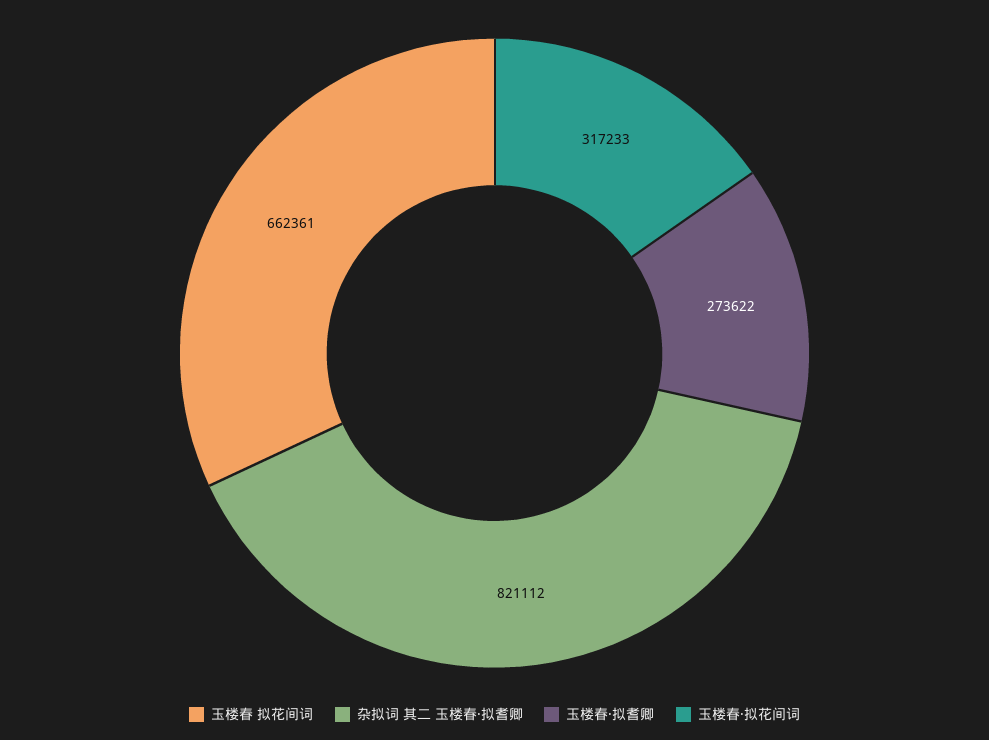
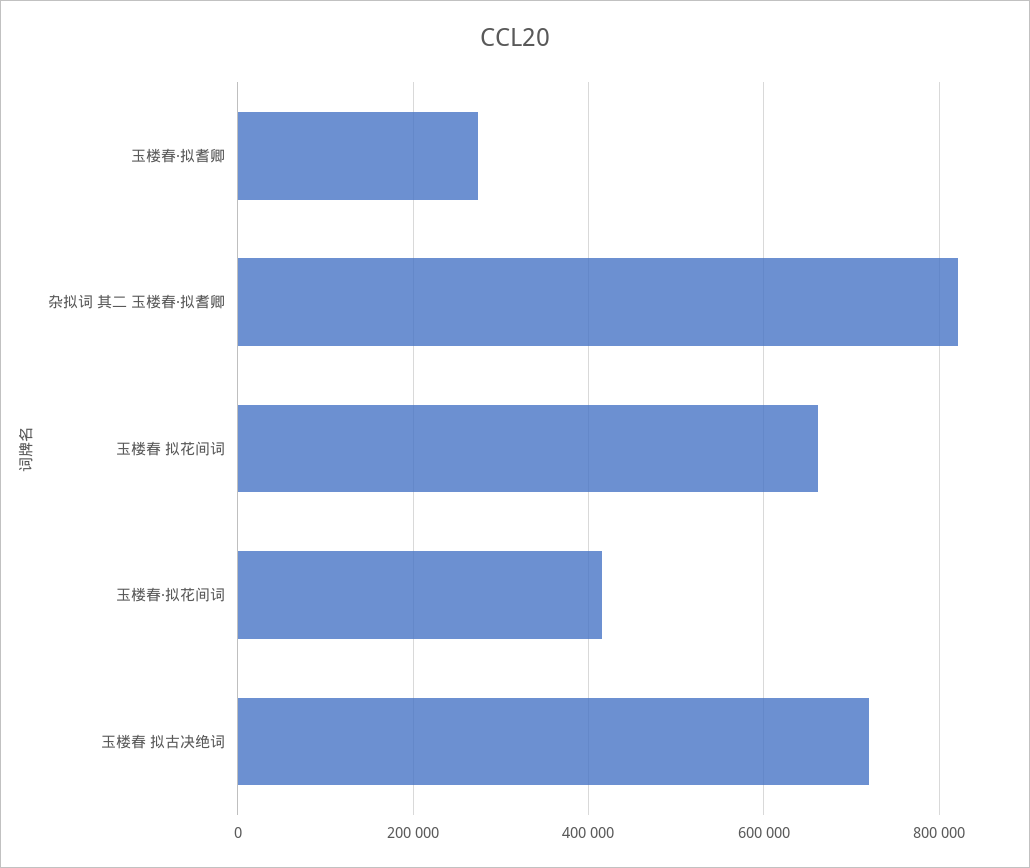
玉楼春·拟花间词: 317233 -> 420000
玉楼春 拟古决绝词: none -> 720000

